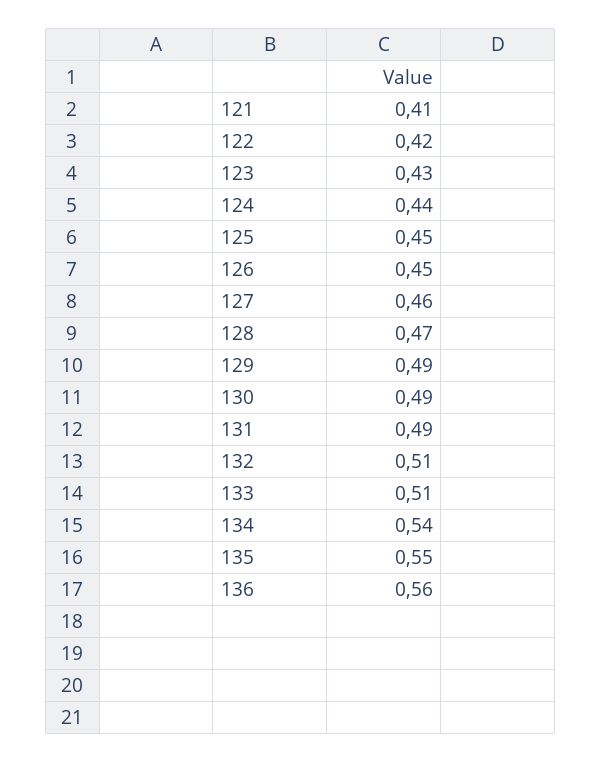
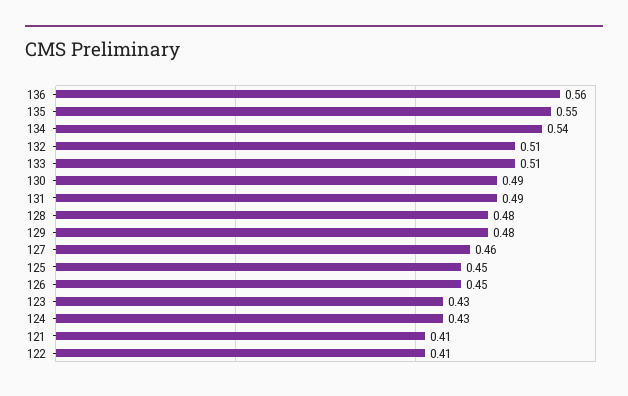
122: 0.42 -> 0.41
124: 0.44 -> 0.43
128: 0.47 -> 0.48
129: 0.49 -> 0.48

